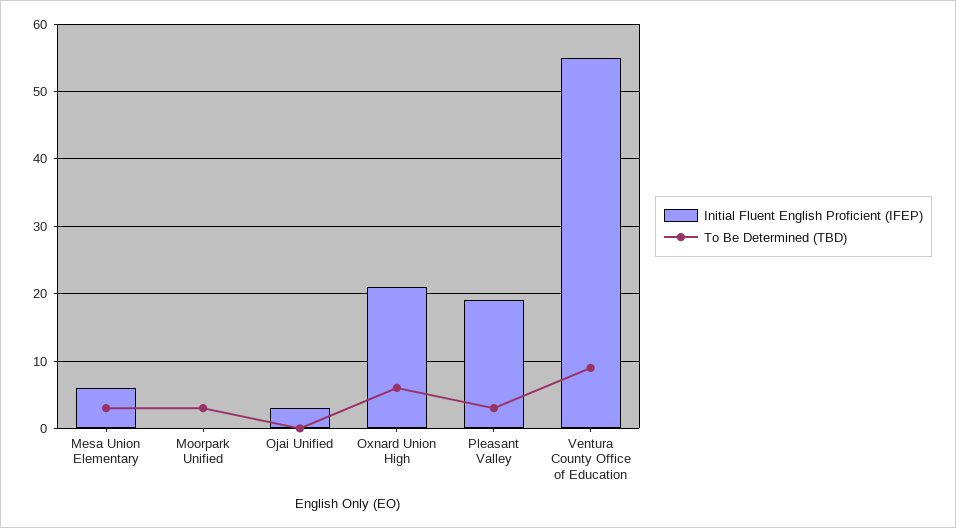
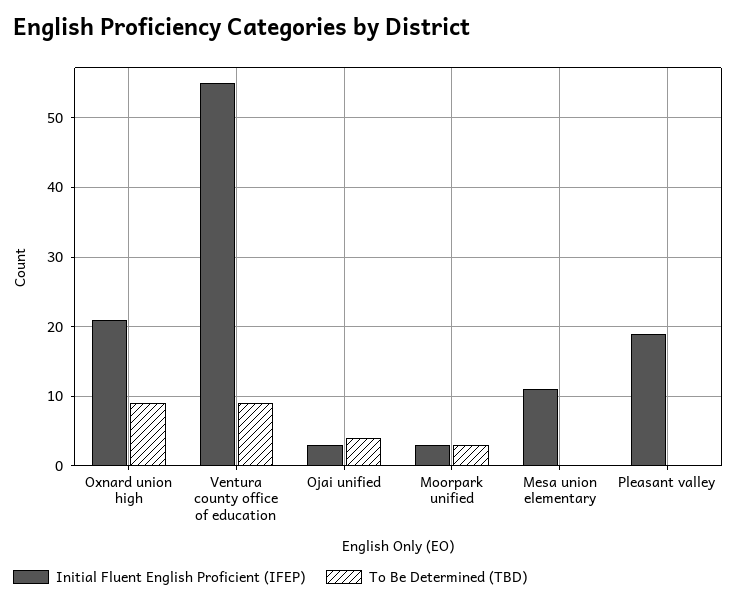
Initial Fluent English Proficient (IFEP), Mesa Union Elementary: 6 -> 11
To Be Determined (TBD), Mesa Union Elementary: 3 -> 0
Initial Fluent English Proficient (IFEP), Moorpark Unified: 0 -> 3
To Be Determined (TBD), Ojai Unified: 0 -> 4
To Be Determined (TBD), Oxnard Union High: 6 -> 9
To Be Determined (TBD), Pleasant Valley: 3 -> 0

